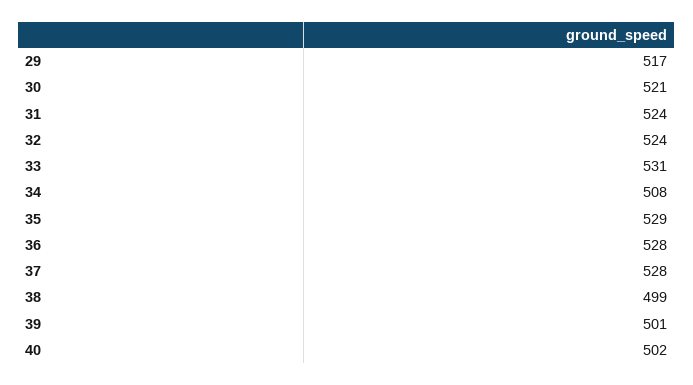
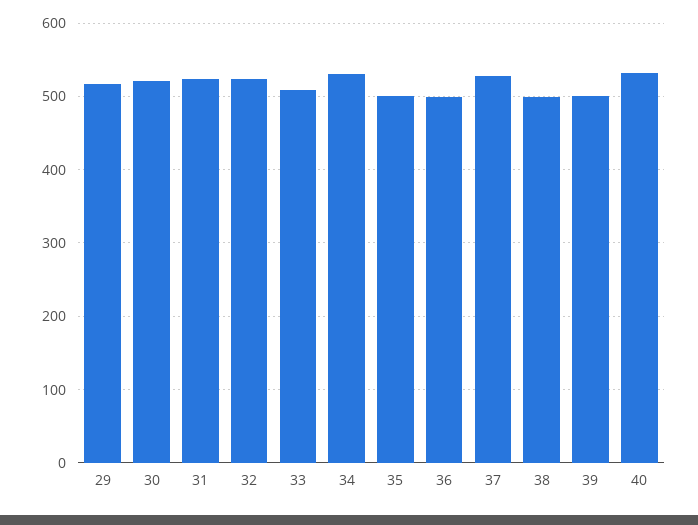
33: 531 -> 510
34: 508 -> 530
35: 529 -> 500
36: 528 -> 500
40: 502 -> 530

